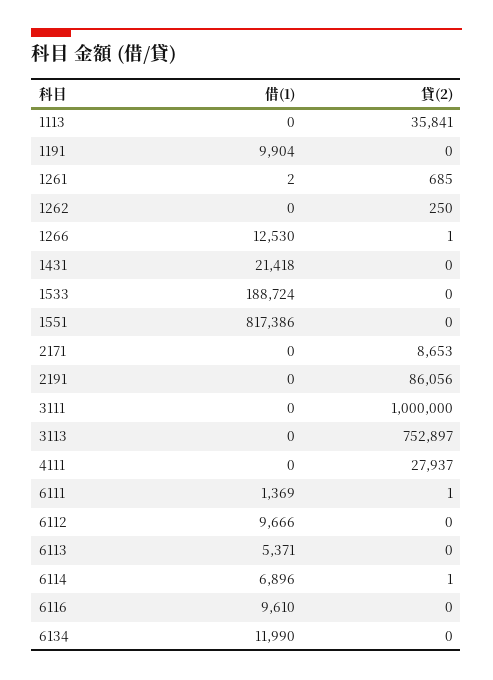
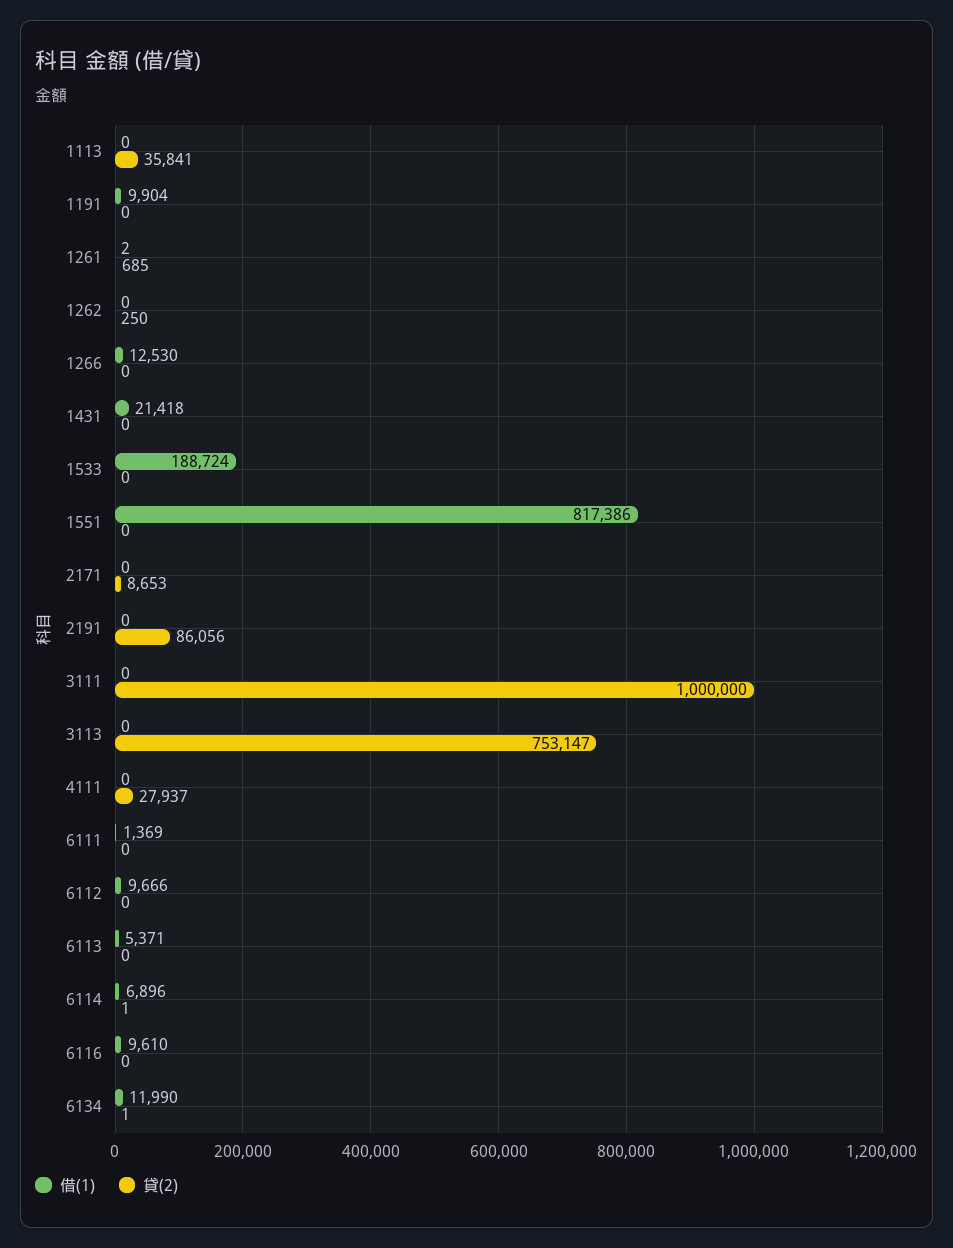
貸(2), 1266: 1 -> 0
貸(2), 3113: 752897 -> 753147
貸(2), 6111: 1 -> 0
貸(2), 6134: 0 -> 1

